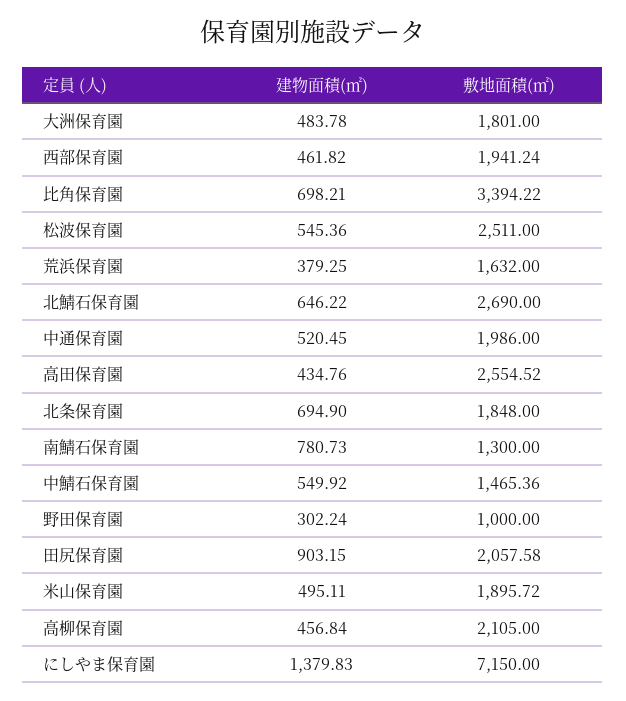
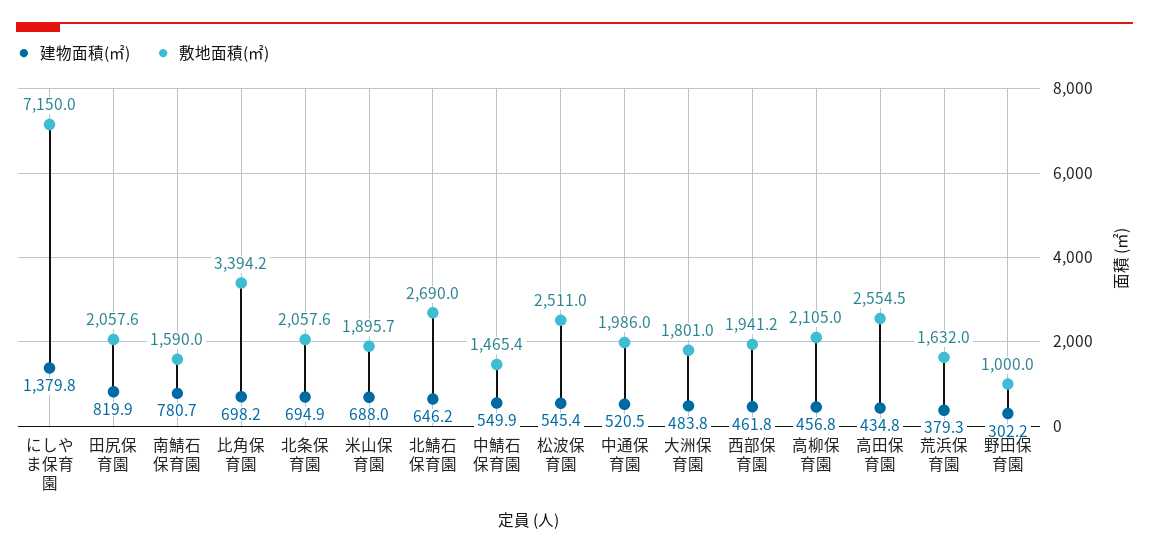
敷地面積(㎡), 北条保育園: 1848 -> 2057.6
敷地面積(㎡), 南鯖石保育園: 1300 -> 1590
建物面積(㎡), 田尻保育園: 903.15 -> 819.9
建物面積(㎡), 米山保育園: 495.11 -> 688

